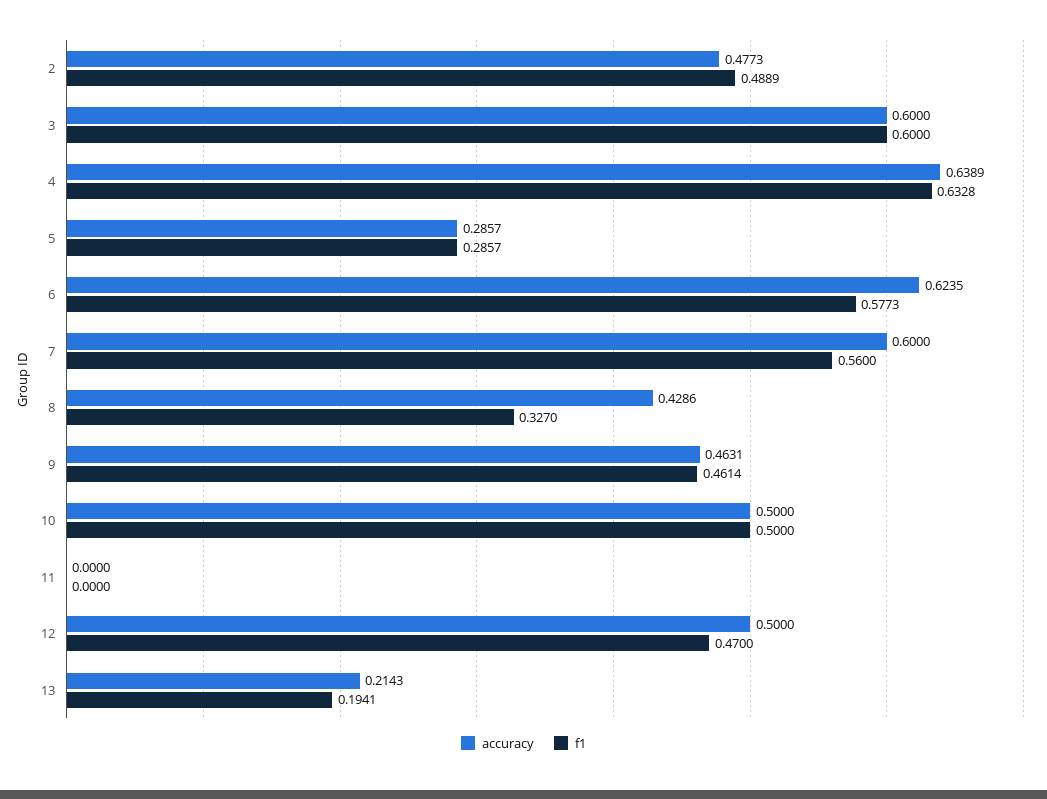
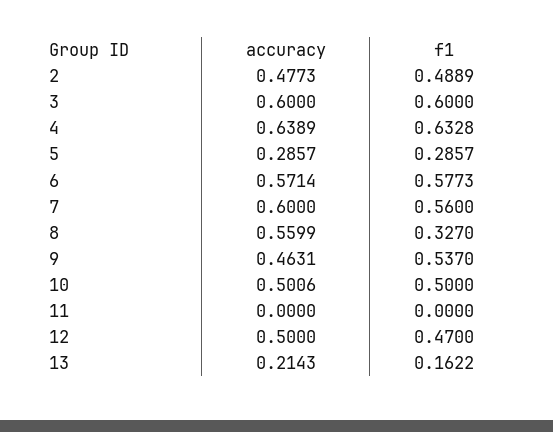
accuracy, 6: 0.6235 -> 0.5714
accuracy, 8: 0.4286 -> 0.5599
f1, 9: 0.4614 -> 0.537
accuracy, 10: 0.5 -> 0.5006
f1, 13: 0.1941 -> 0.1622

